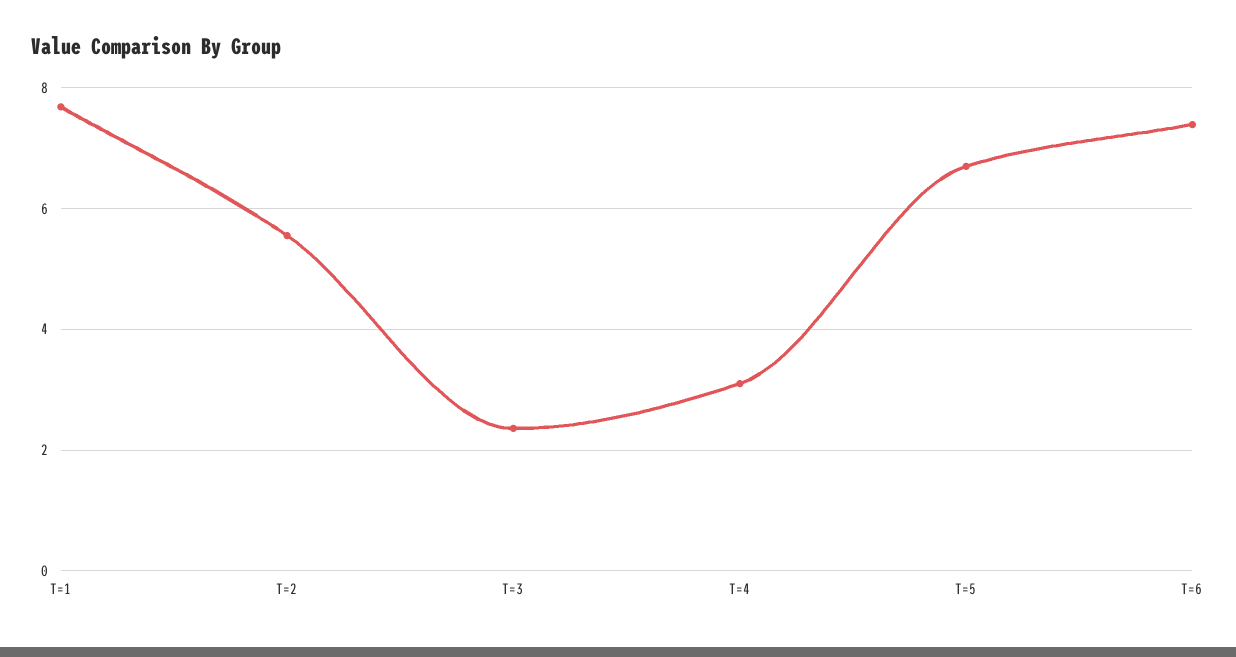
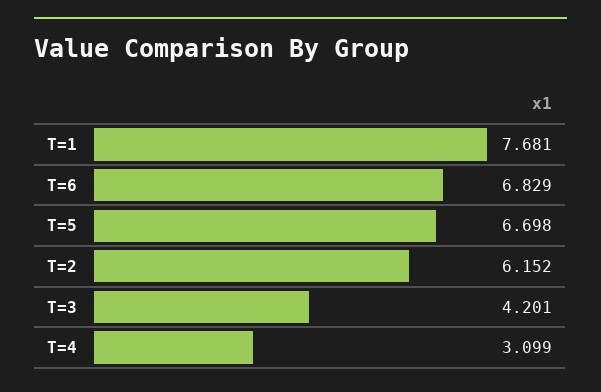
T=2: 5.6 -> 6.152
T=3: 2.4 -> 4.201
T=6: 7.4 -> 6.829

